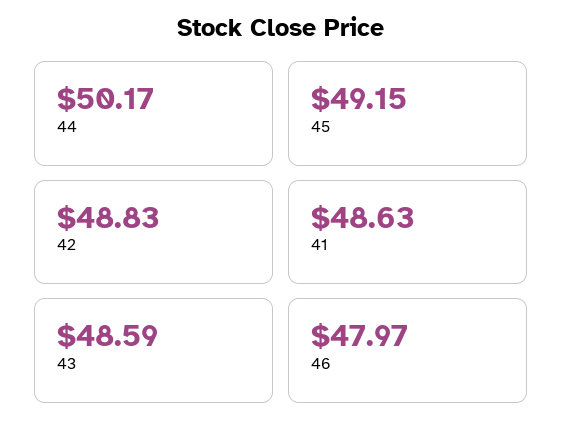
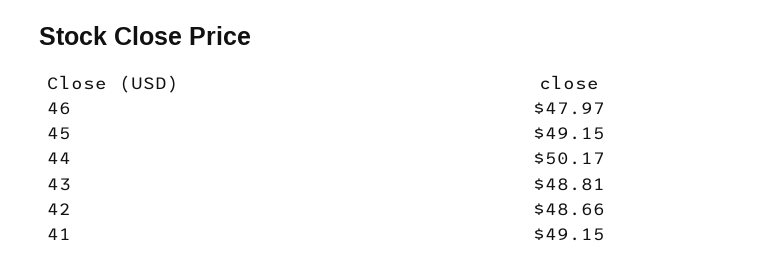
42: 48.83 -> 48.66
41: 48.63 -> 49.15
43: 48.59 -> 48.81

